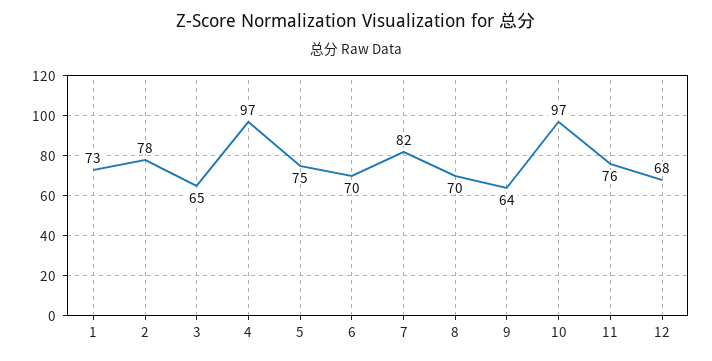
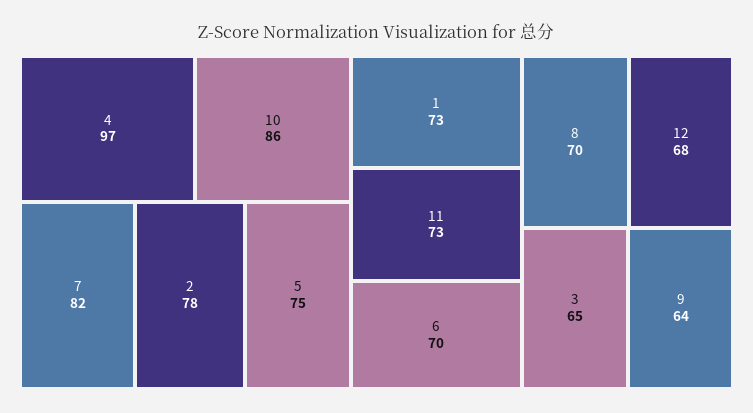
10: 97 -> 86
11: 76 -> 73

